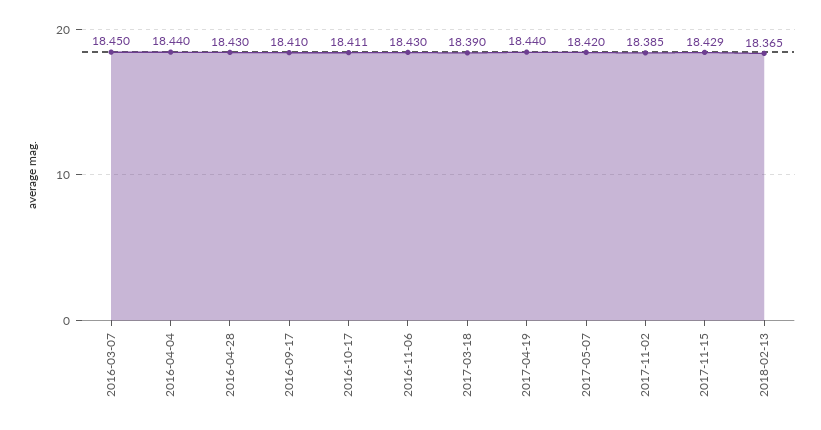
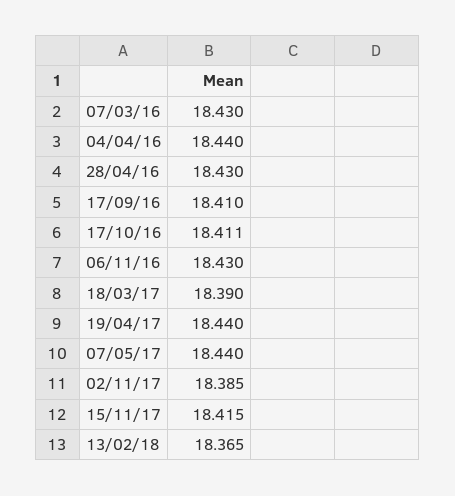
2016-03-07: 18.45 -> 18.43
2017-05-07: 18.42 -> 18.44
2017-11-15: 18.429 -> 18.415

